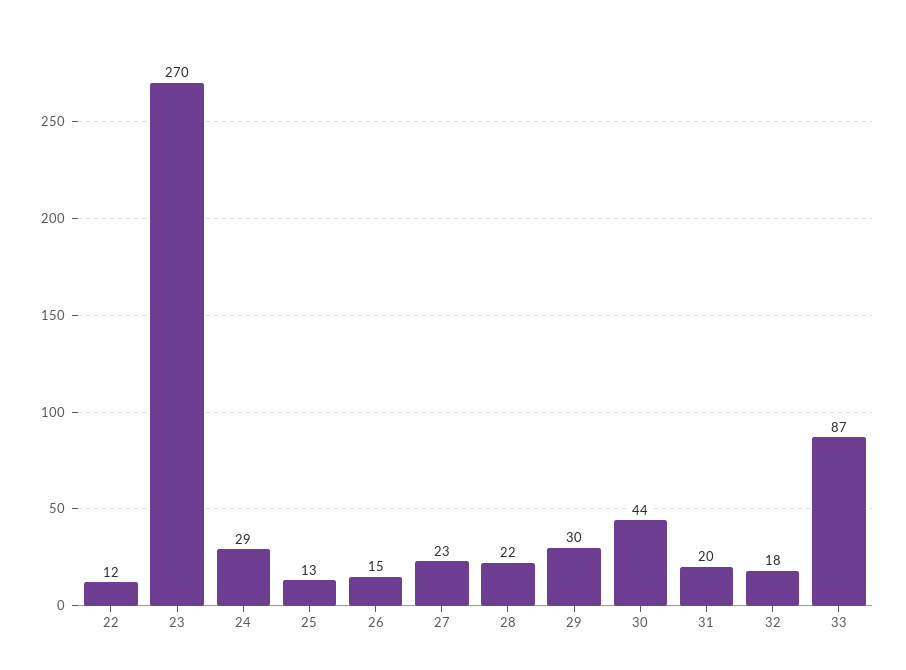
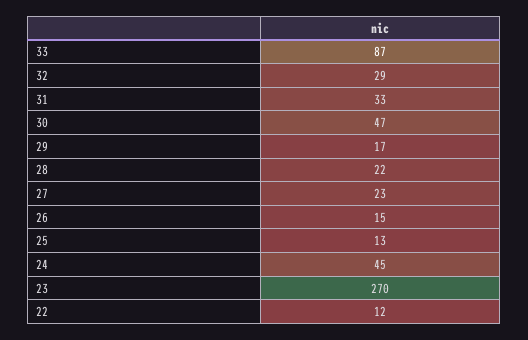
24: 29 -> 45
29: 30 -> 17
30: 44 -> 47
31: 20 -> 33
32: 18 -> 29

